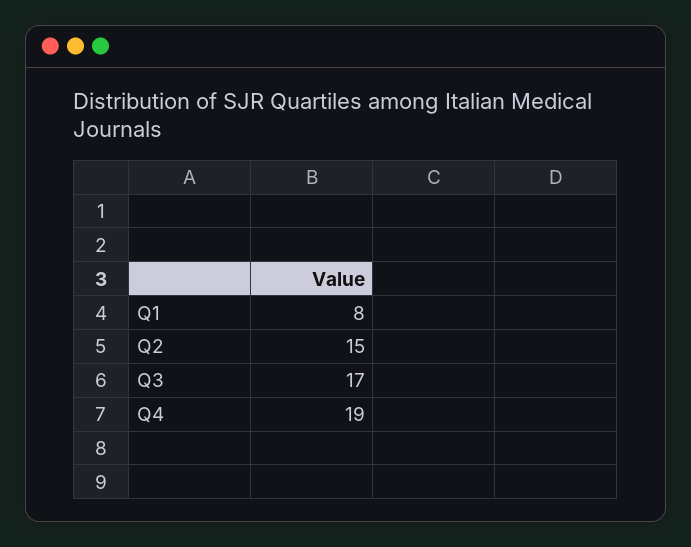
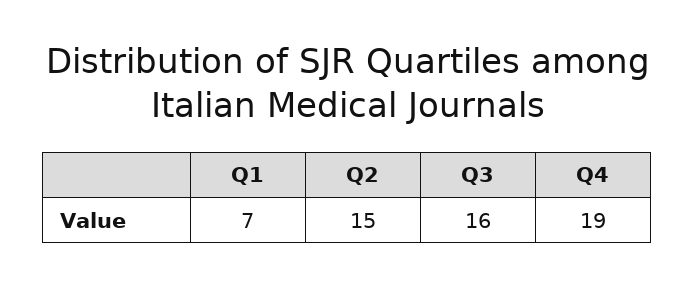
Q1: 8 -> 7
Q3: 17 -> 16

